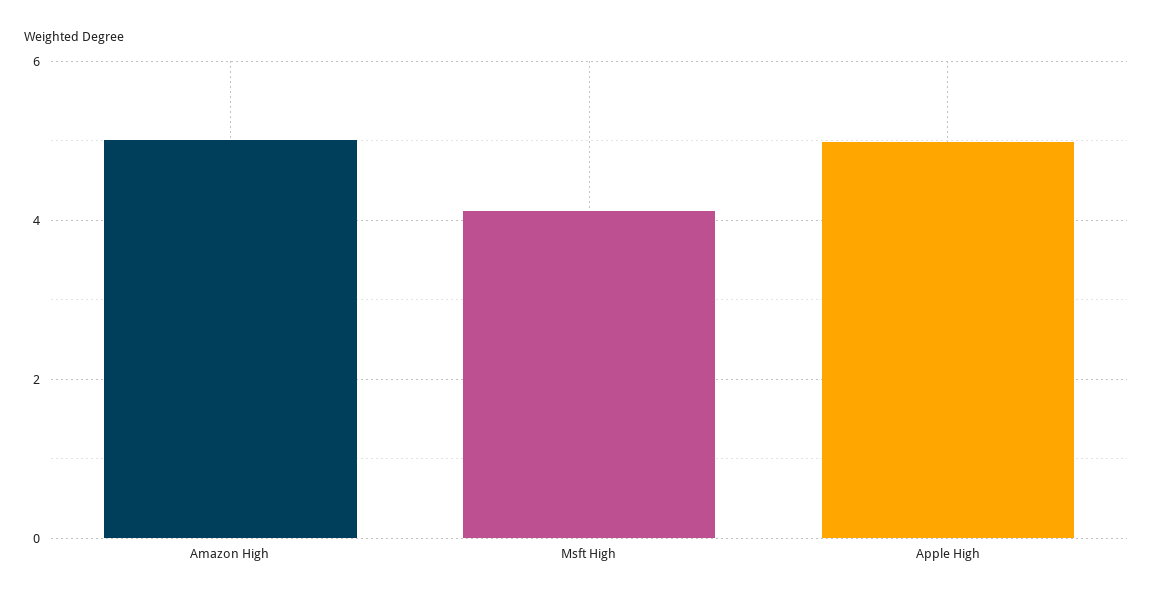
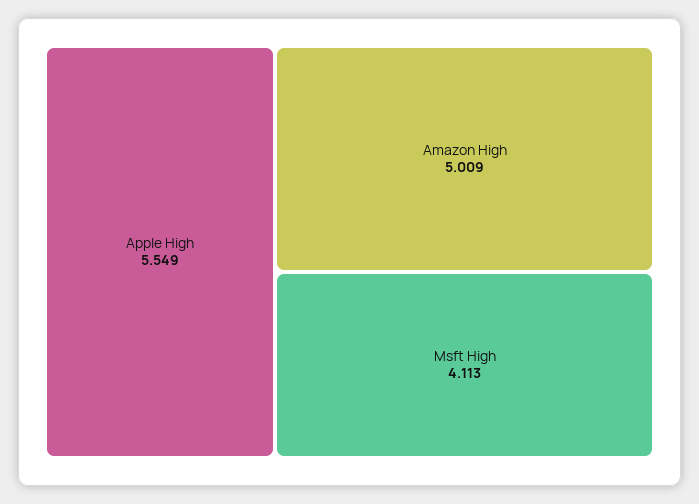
Apple High: 5 -> 5.549

